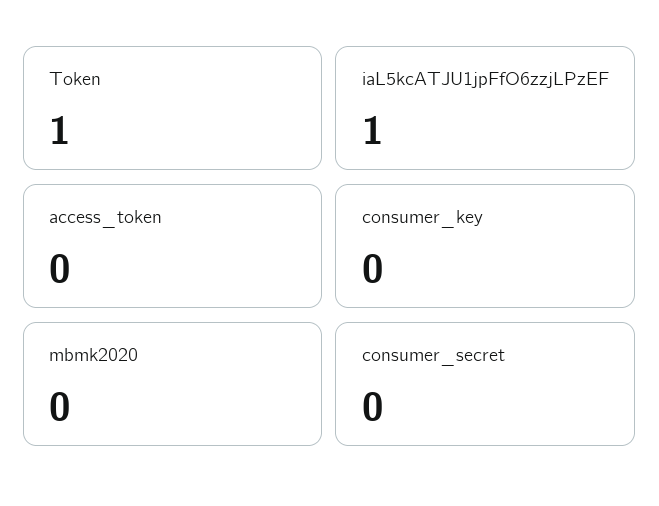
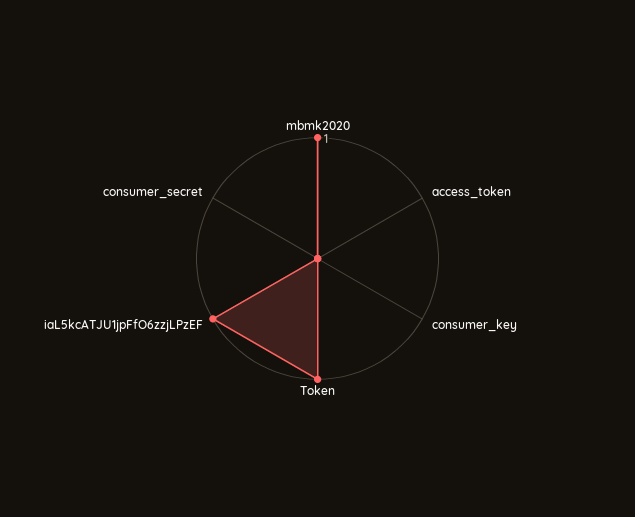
mbmk2020: 0 -> 1

